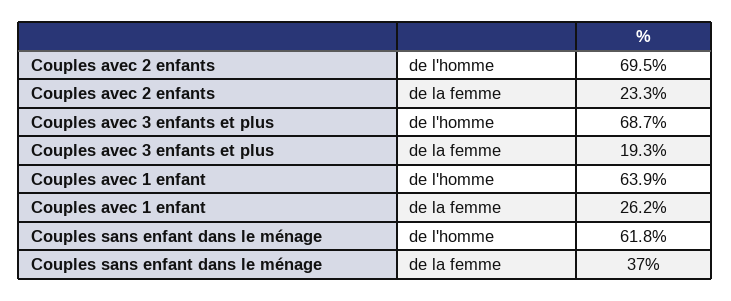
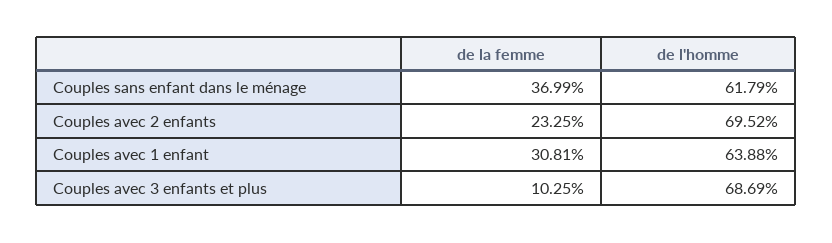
Couples avec 3 enfants et plus, de la femme: 19.3 -> 10.25
Couples avec 1 enfant, de la femme: 26.2 -> 30.81

